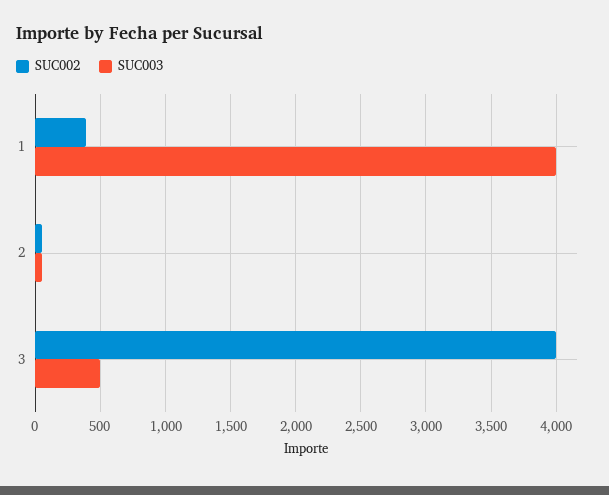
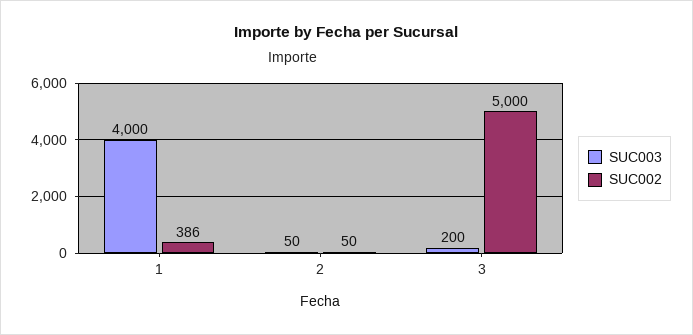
SUC002, 3: 4000 -> 5000
SUC003, 3: 500 -> 200

